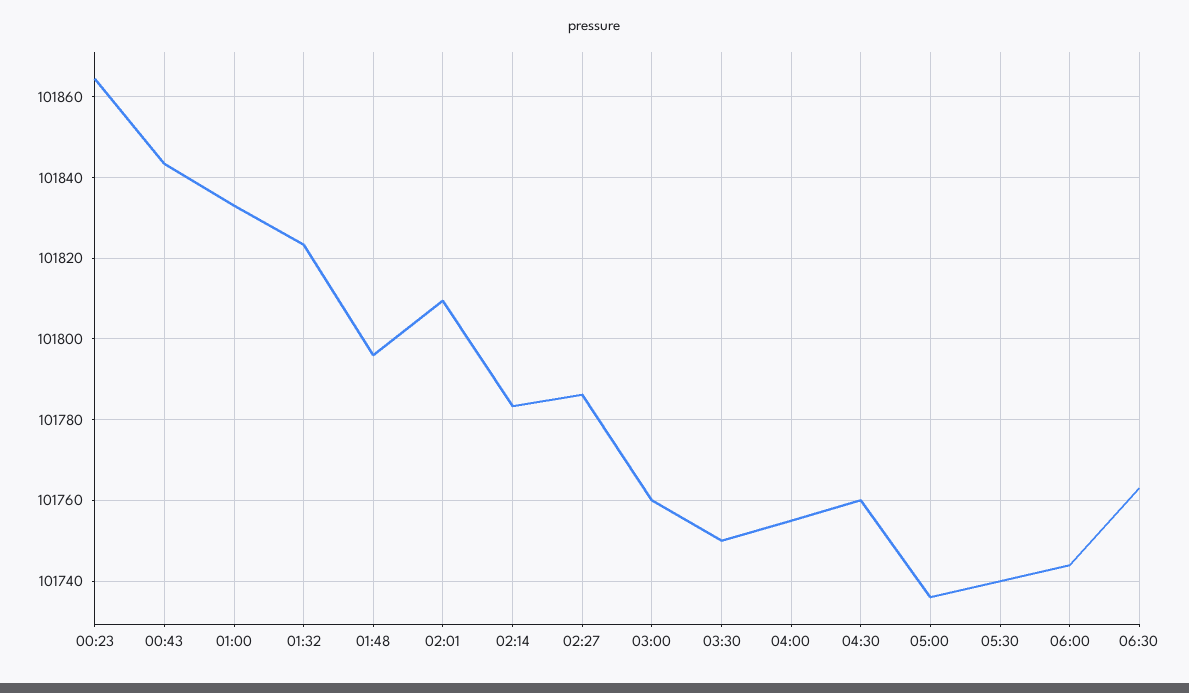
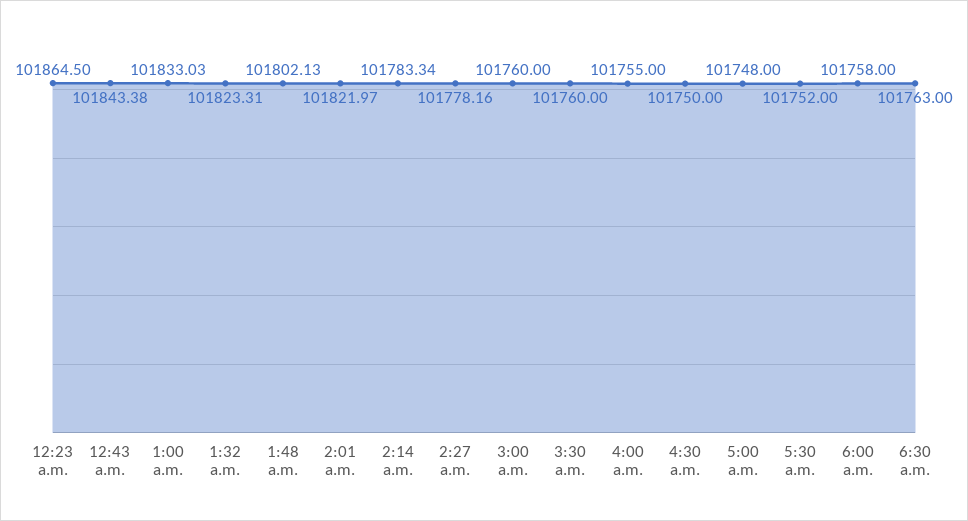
01:48: 101796 -> 101802.13
02:01: 101810 -> 101821.97
02:27: 101786 -> 101778.16
03:30: 101750 -> 101760
04:30: 101760 -> 101750
05:00: 101736 -> 101748
05:30: 101740 -> 101752
06:00: 101744 -> 101758

